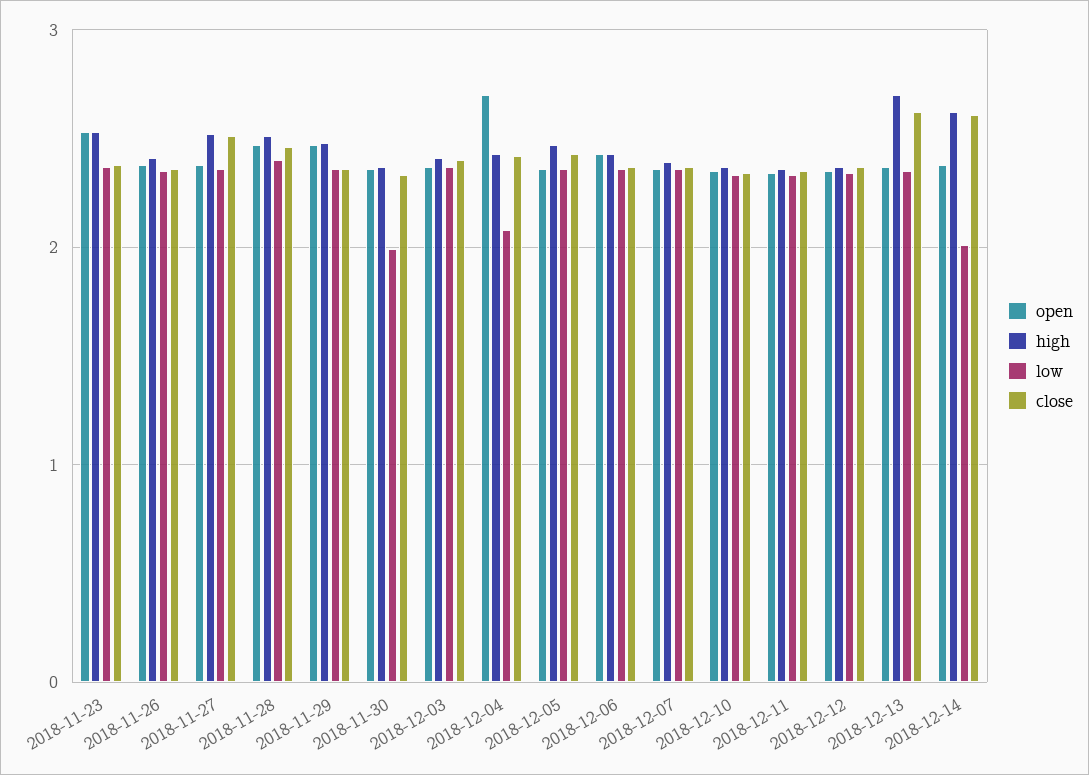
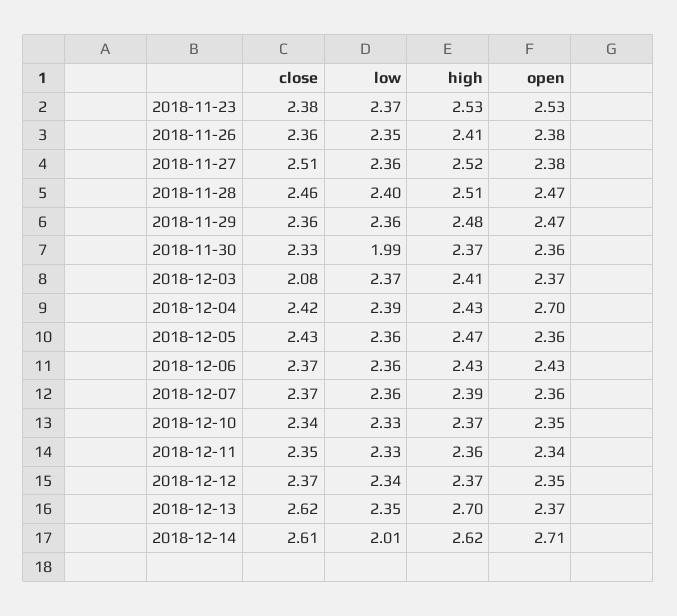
close, 2018-12-03: 2.4 -> 2.08
low, 2018-12-04: 2.1 -> 2.39
open, 2018-12-14: 2.4 -> 2.71

